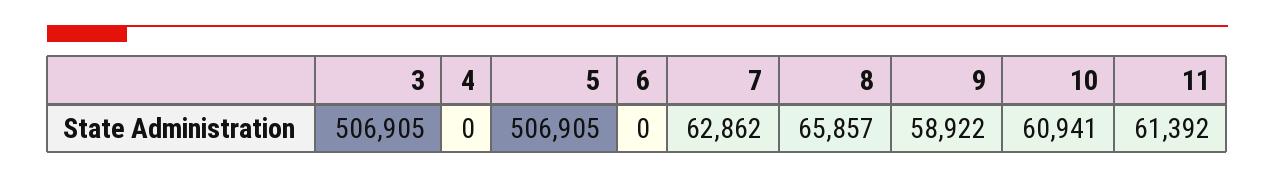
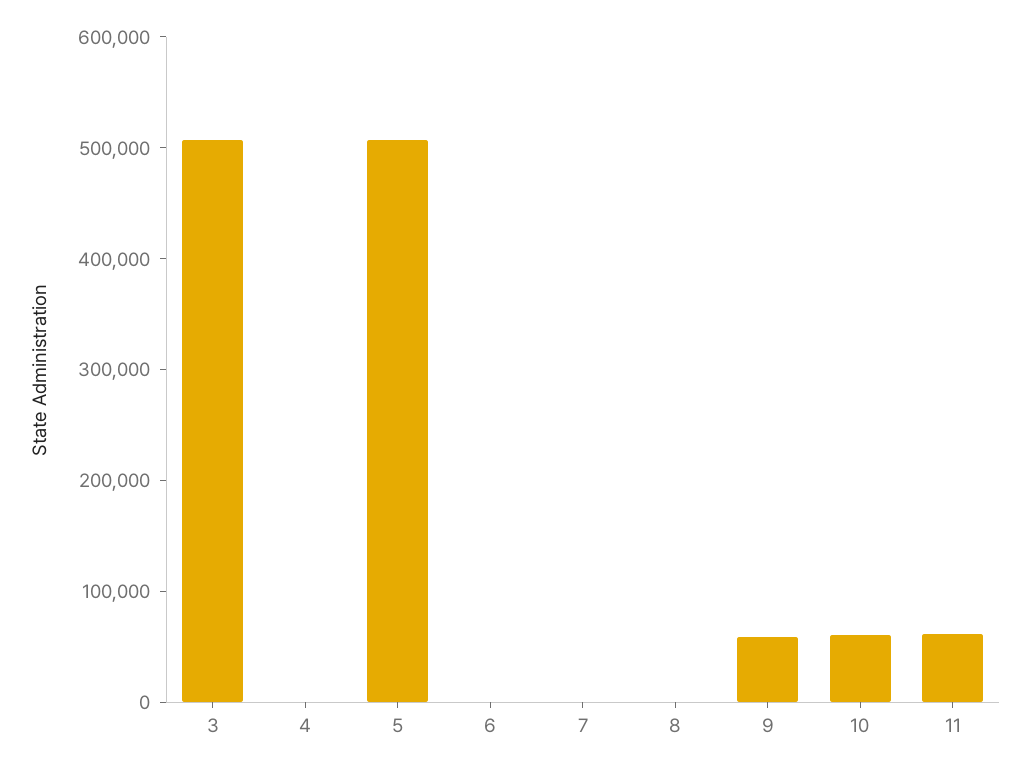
7: 62862 -> 0
8: 65857 -> 0

